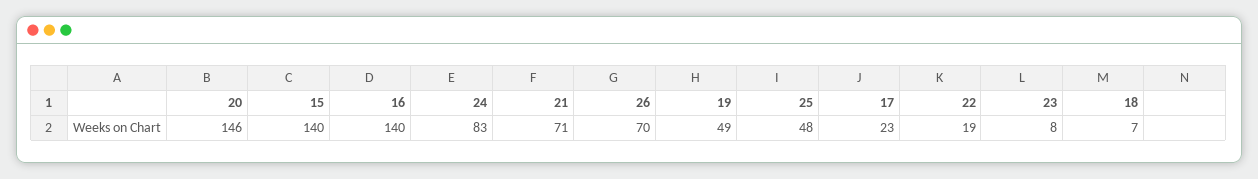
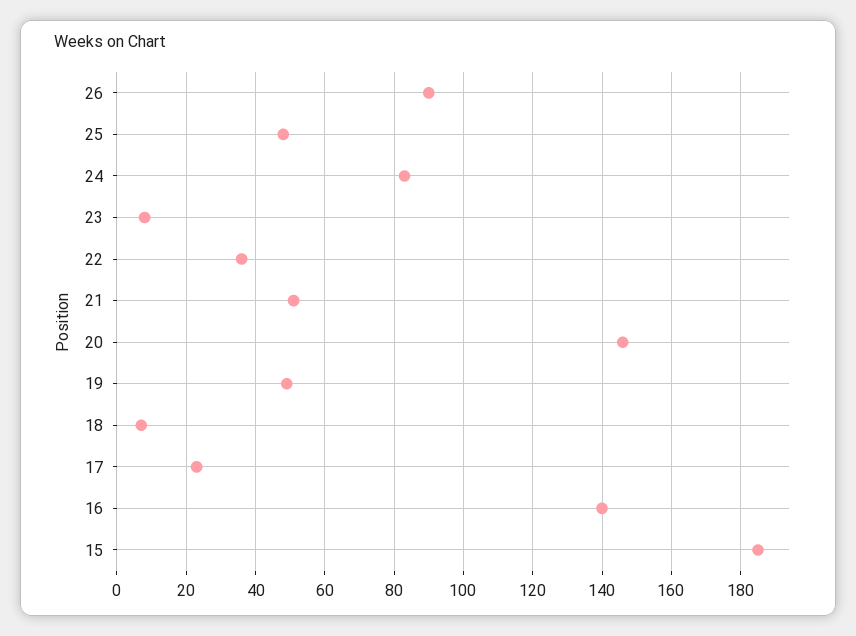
15: 140 -> 185
21: 71 -> 50
26: 70 -> 90
22: 19 -> 35

